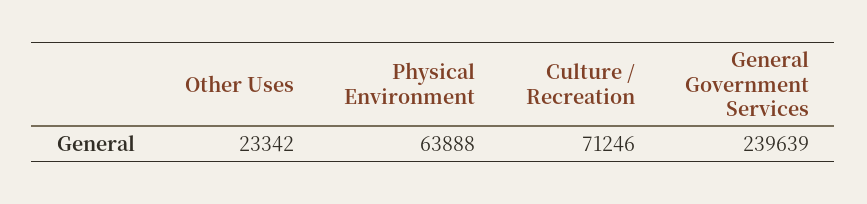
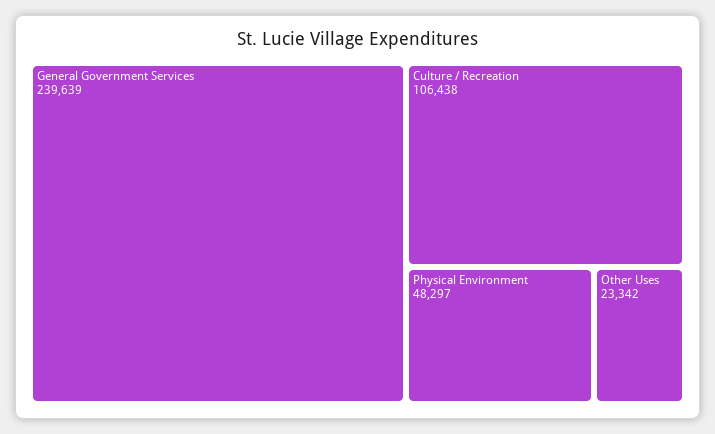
Physical Environment: 63888 -> 48297
Culture / Recreation: 71246 -> 106438

